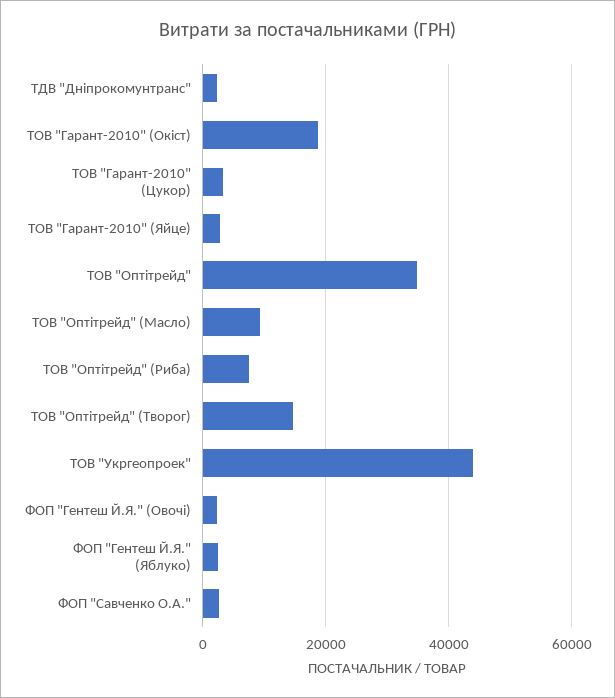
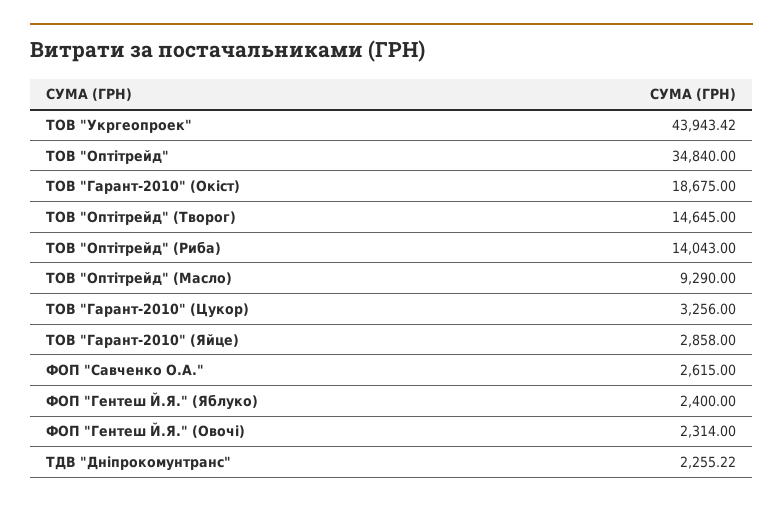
ТОВ "Оптітрейд" (Риба): 8000 -> 14043

